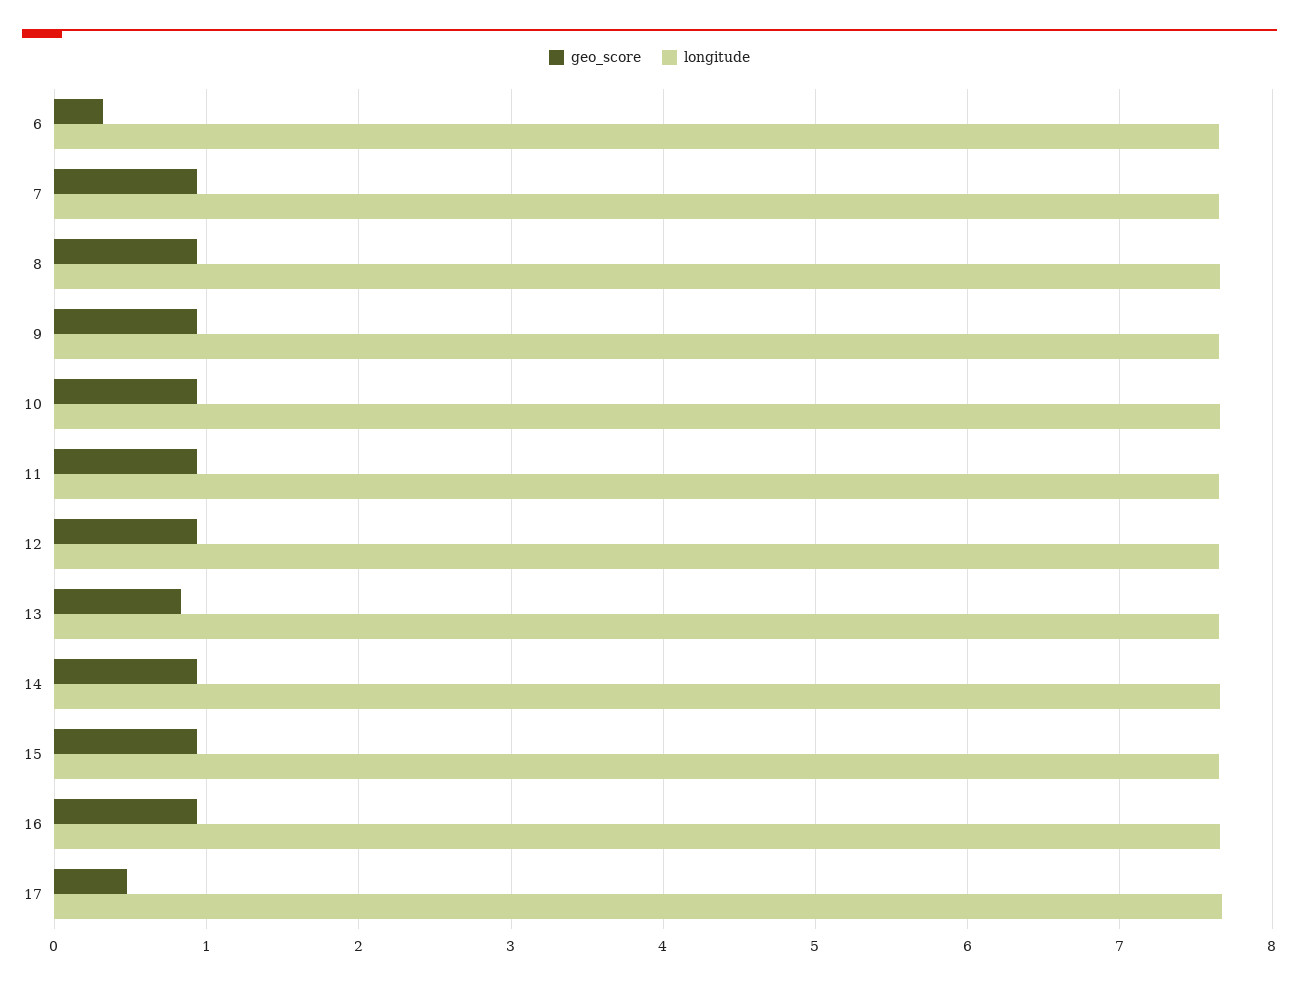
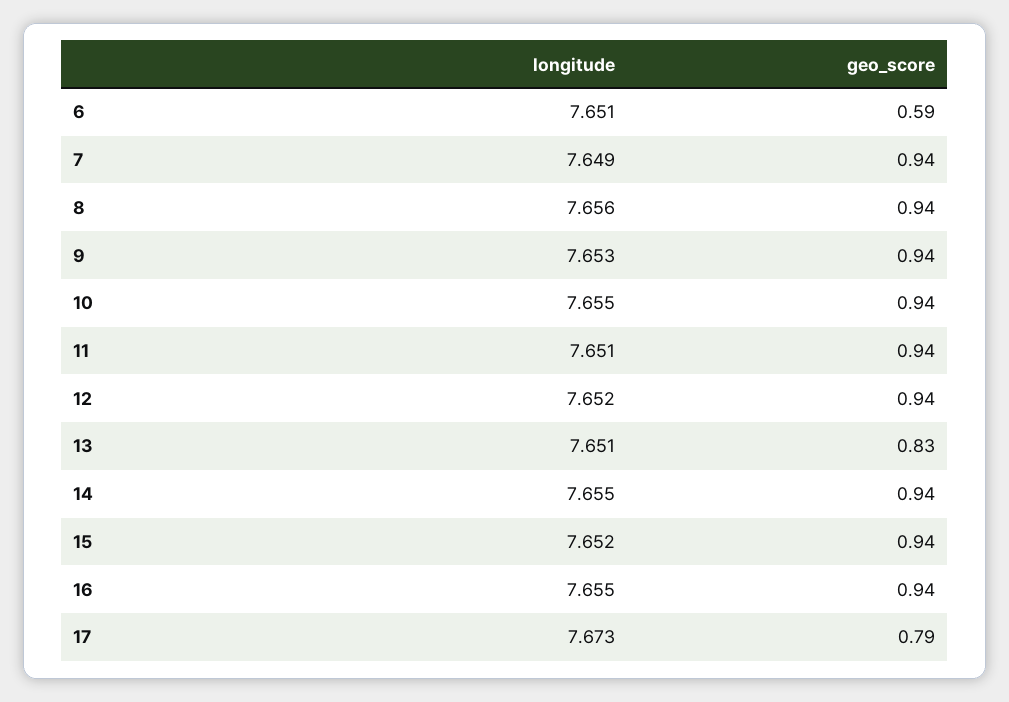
geo_score, 6: 0.3 -> 0.59
geo_score, 17: 0.5 -> 0.79

